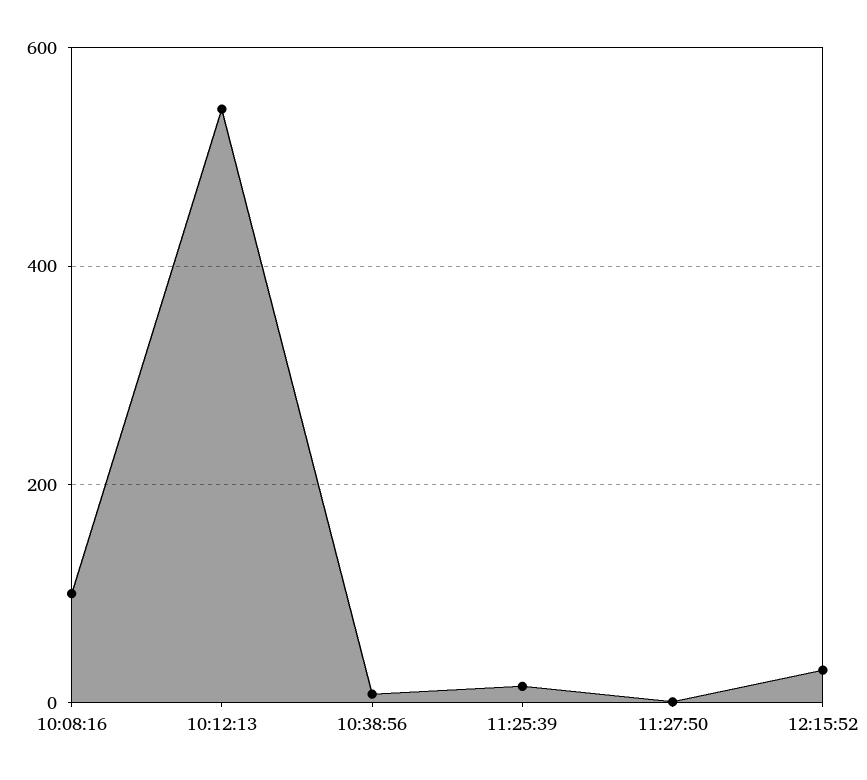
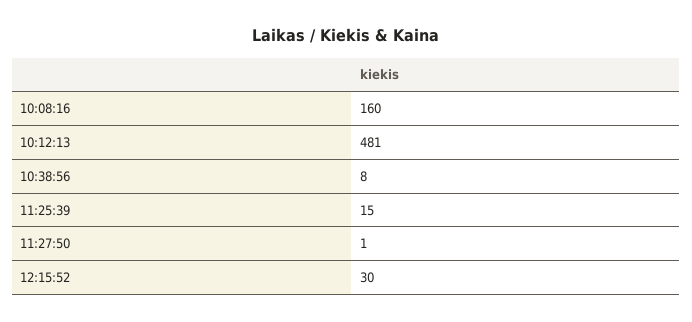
10:08:16: 100 -> 160
10:12:13: 540 -> 481

